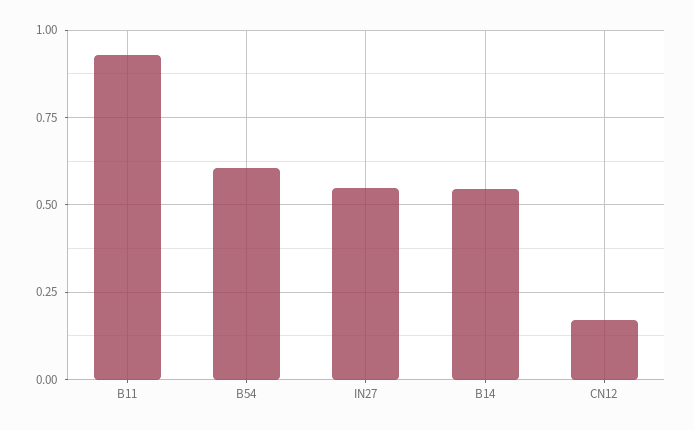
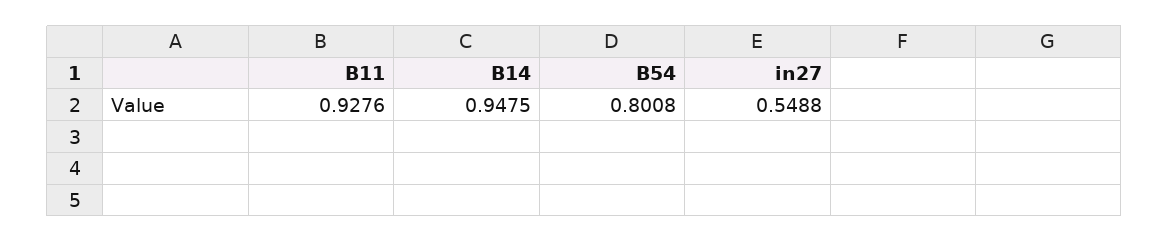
B54: 0.6 -> 0.8008
B14: 0.55 -> 0.9475
CN12: 0.175 -> none

